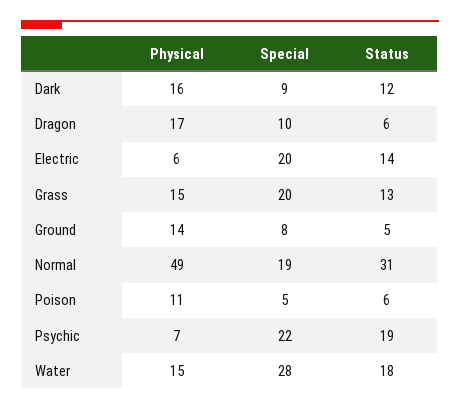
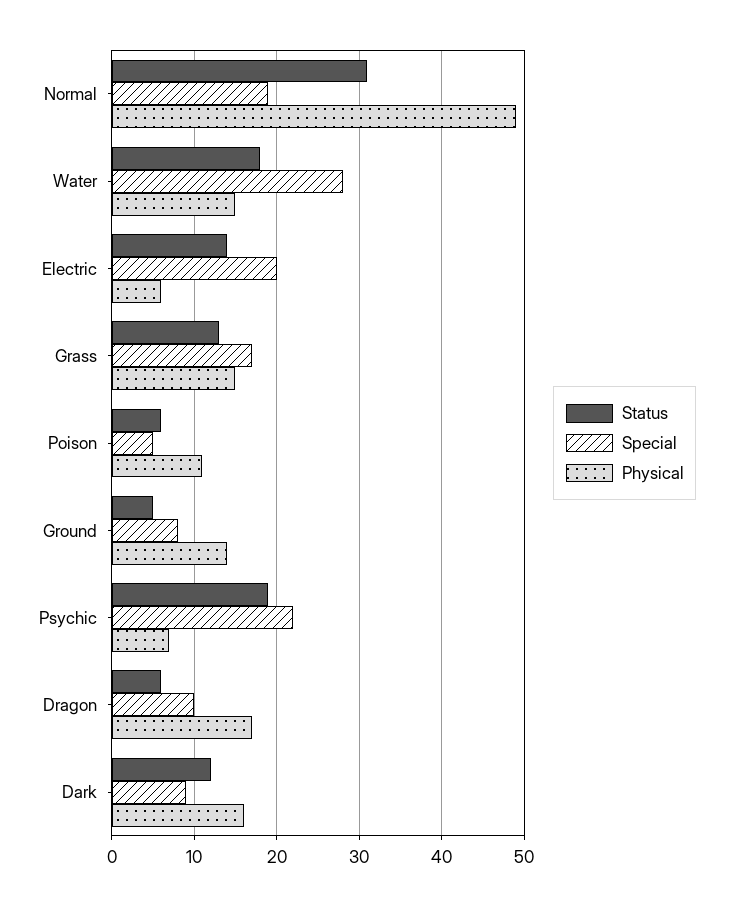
Special, Grass: 20 -> 17

